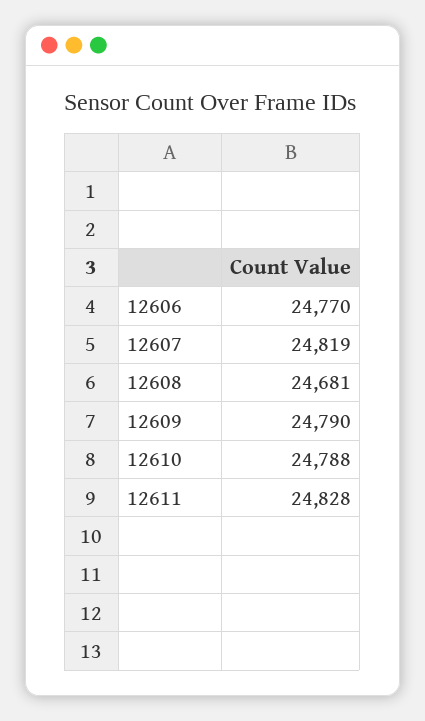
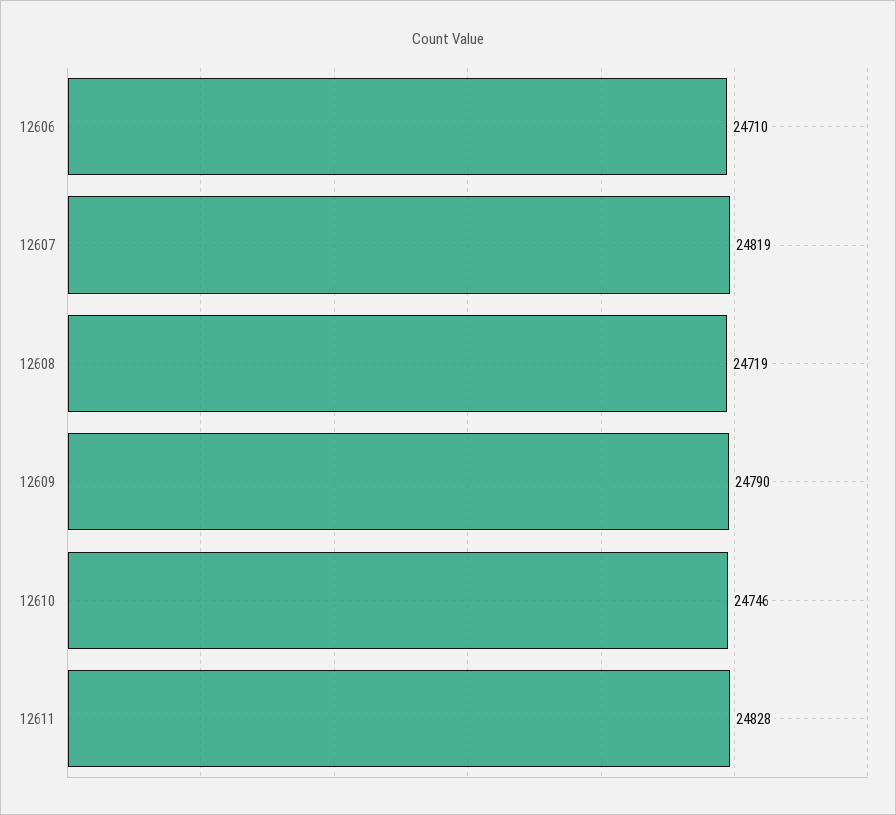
12606: 24770 -> 24710
12608: 24681 -> 24719
12610: 24788 -> 24746

